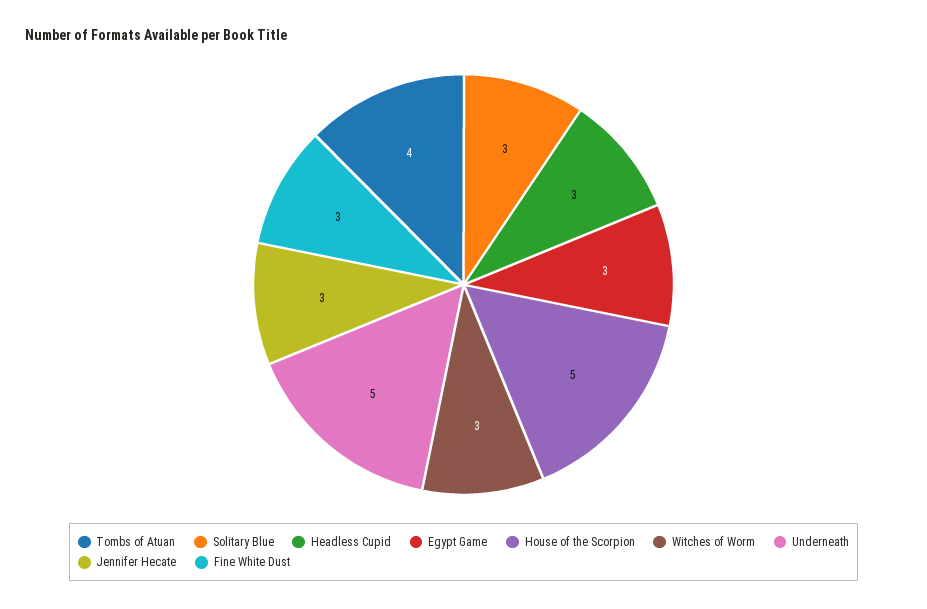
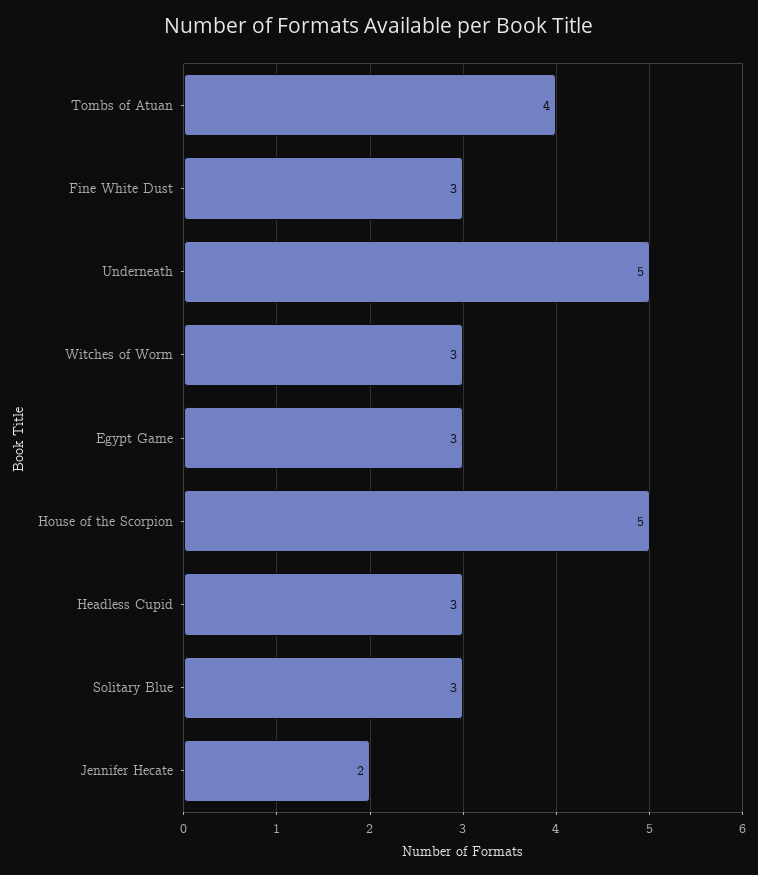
Jennifer Hecate: 3 -> 2

